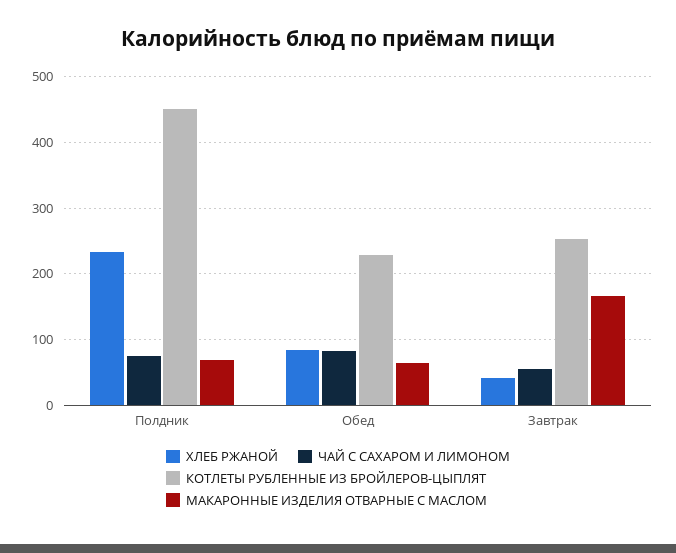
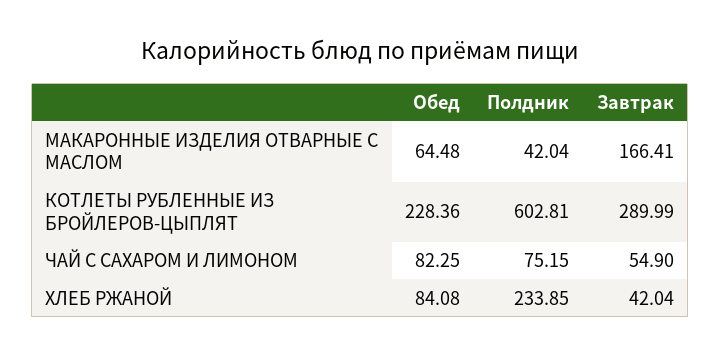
КОТЛЕТЫ РУБЛЕННЫЕ ИЗ БРОЙЛЕРОВ-ЦЫПЛЯТ, Полдник: 450 -> 602.81
МАКАРОННЫЕ ИЗДЕЛИЯ ОТВАРНЫЕ С МАСЛОМ, Полдник: 70 -> 42.04
КОТЛЕТЫ РУБЛЕННЫЕ ИЗ БРОЙЛЕРОВ-ЦЫПЛЯТ, Завтрак: 250 -> 289.99

